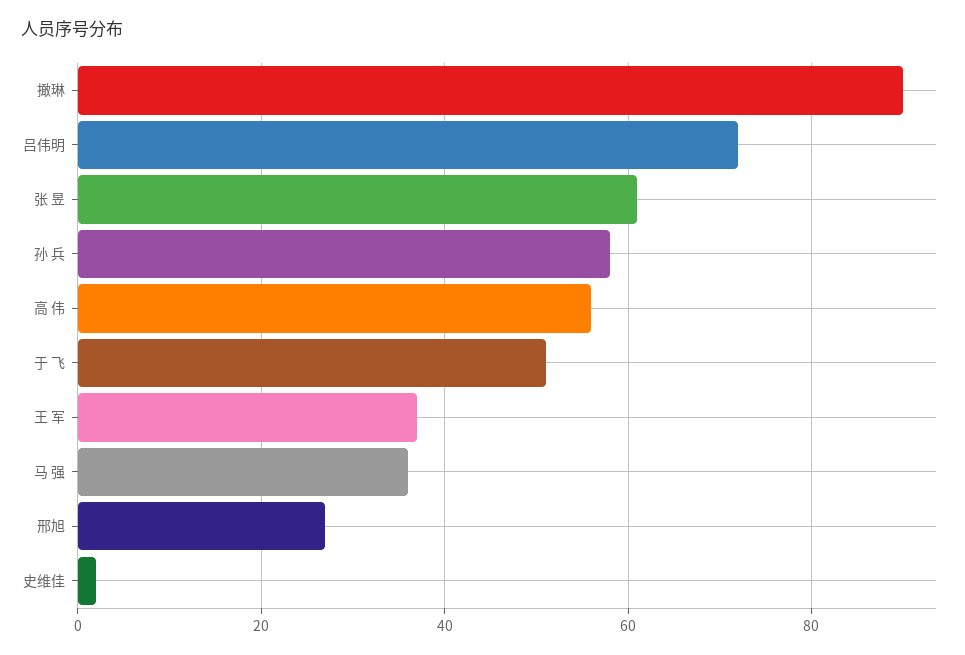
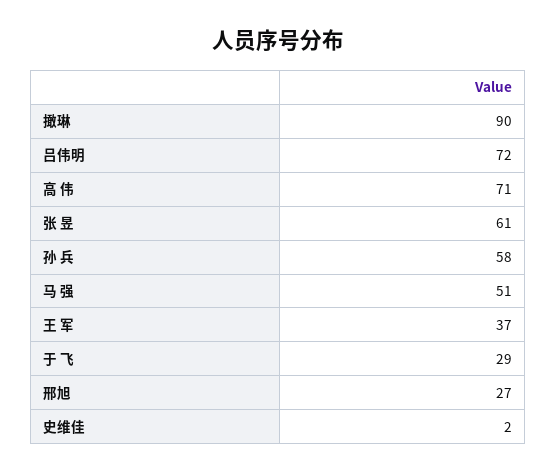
高 伟: 55 -> 71
于 飞: 50 -> 29
马 强: 35 -> 51

